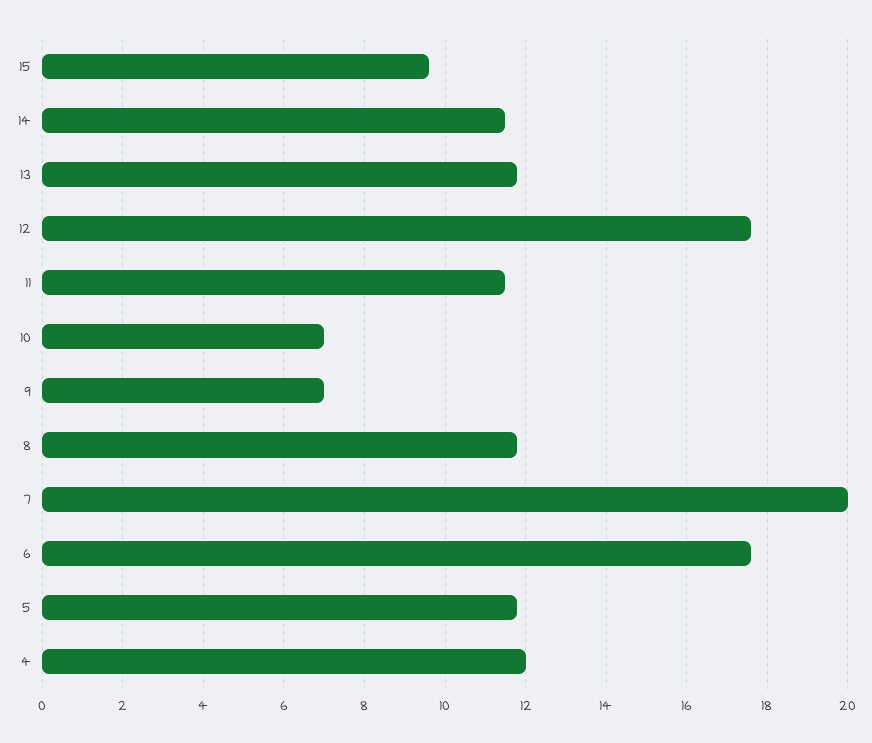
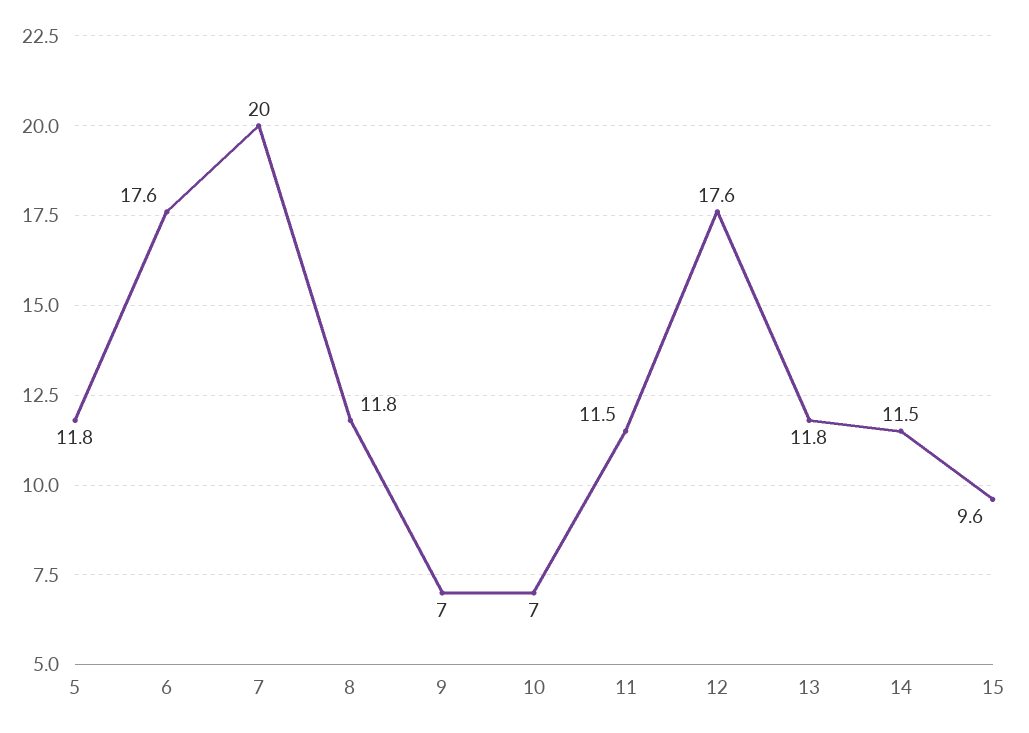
4: 12 -> none

